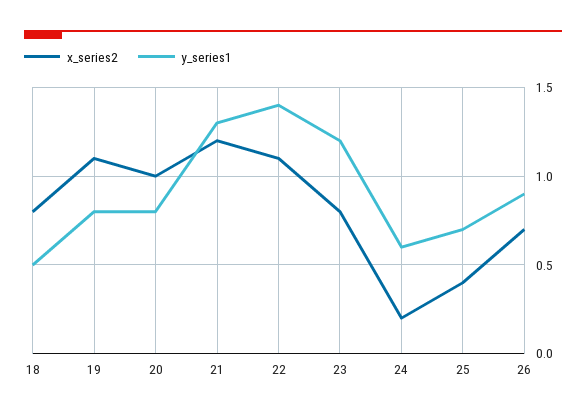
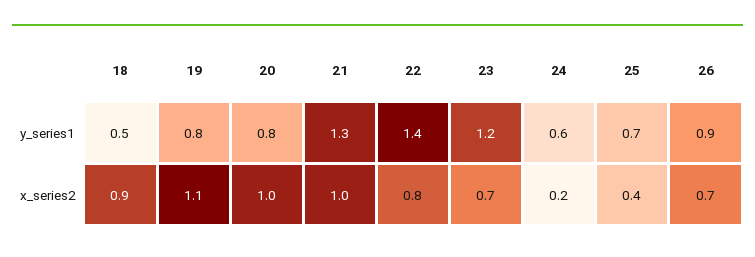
x_series2, 18: 0.8 -> 0.9
x_series2, 21: 1.2 -> 1
x_series2, 22: 1.1 -> 0.8
x_series2, 23: 0.8 -> 0.7

